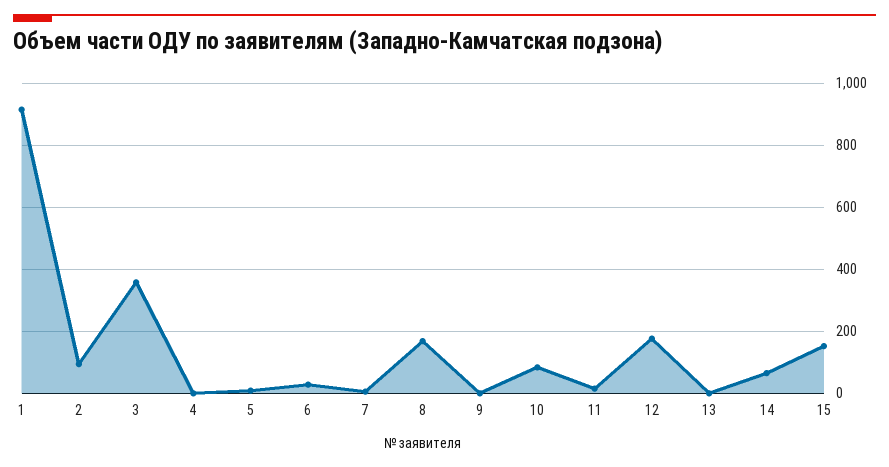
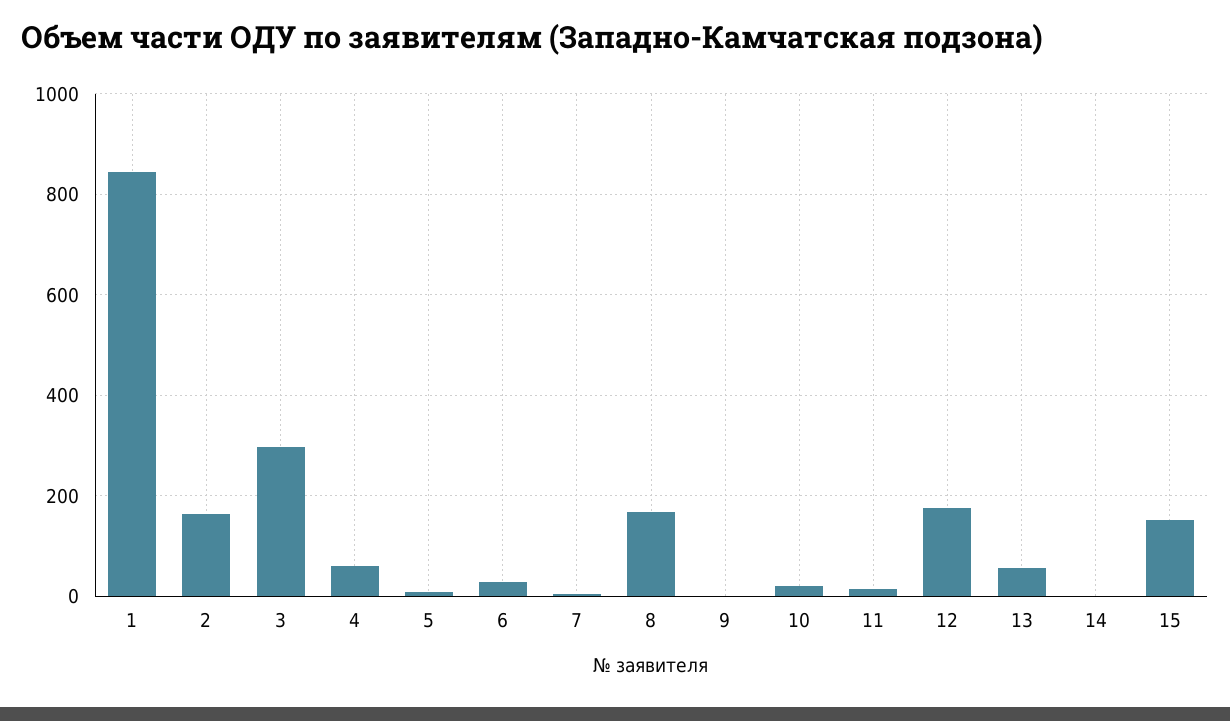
1: 920 -> 840
2: 100 -> 160
3: 360 -> 300
4: 0 -> 60
10: 80 -> 20
13: 0 -> 60
14: 60 -> 0

